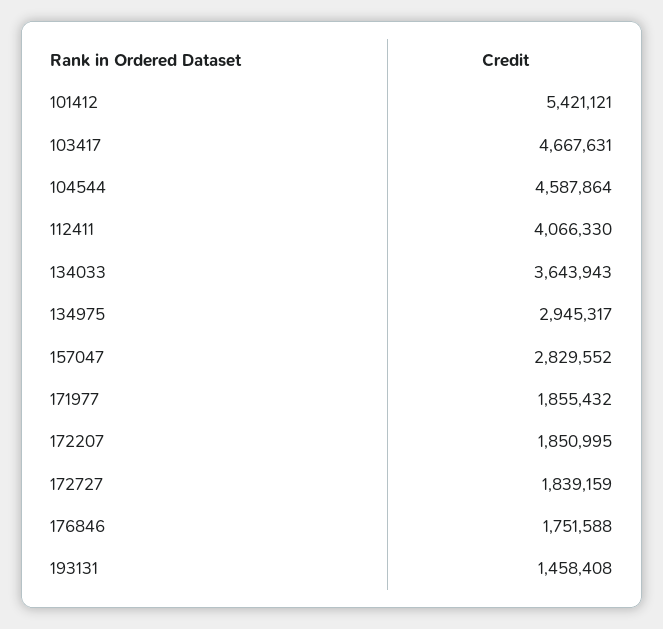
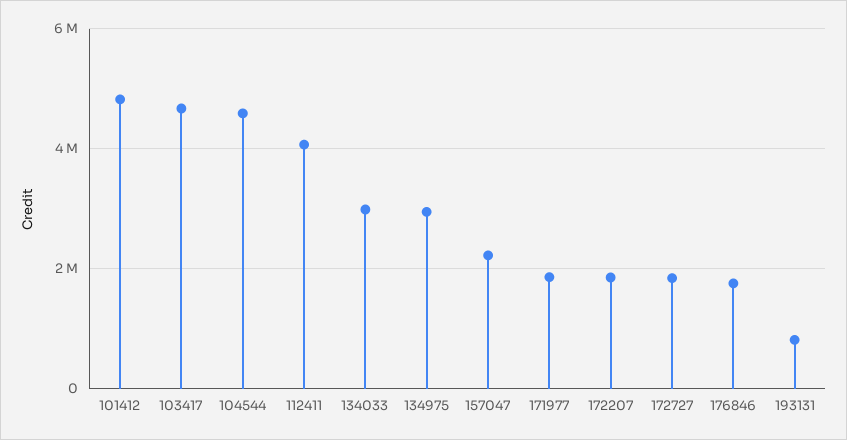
101412: 5421121 -> 4800000
134033: 3643943 -> 3000000
157047: 2829552 -> 2200000
193131: 1458408 -> 800000

